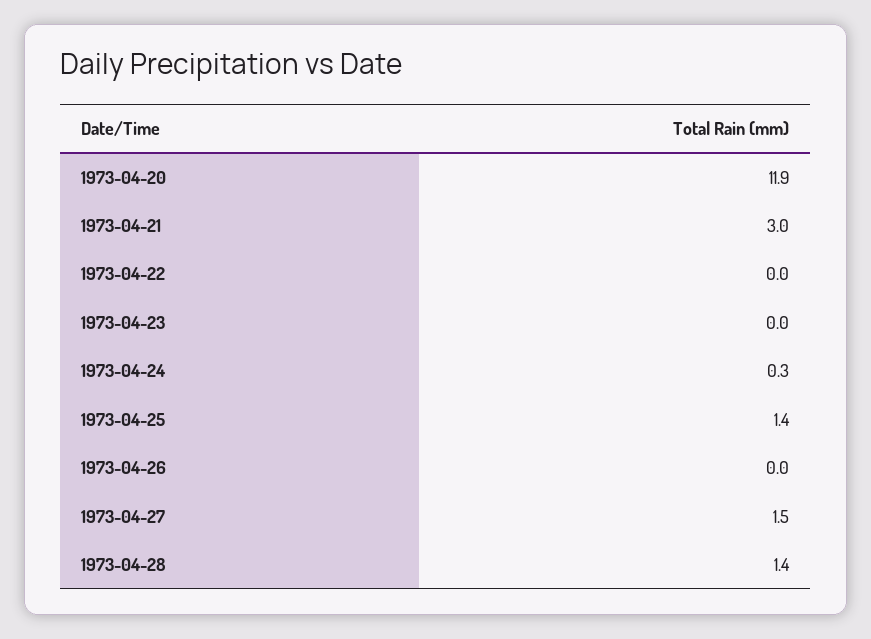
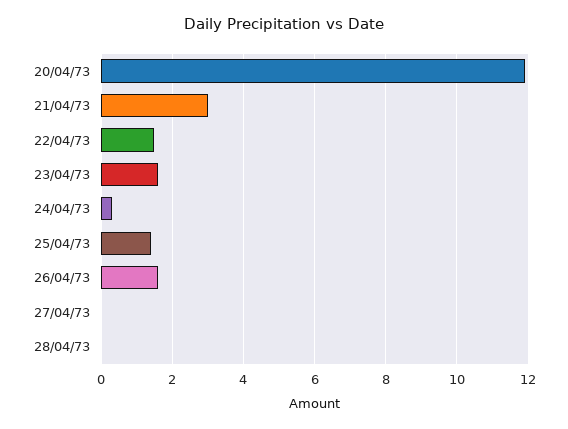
1973-04-22: 0 -> 1.5
1973-04-23: 0 -> 1.5
1973-04-26: 0 -> 1.5
1973-04-27: 1.5 -> 0
1973-04-28: 1.4 -> 0

